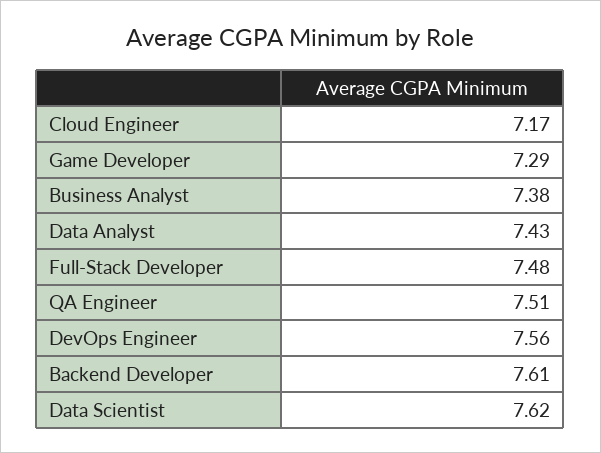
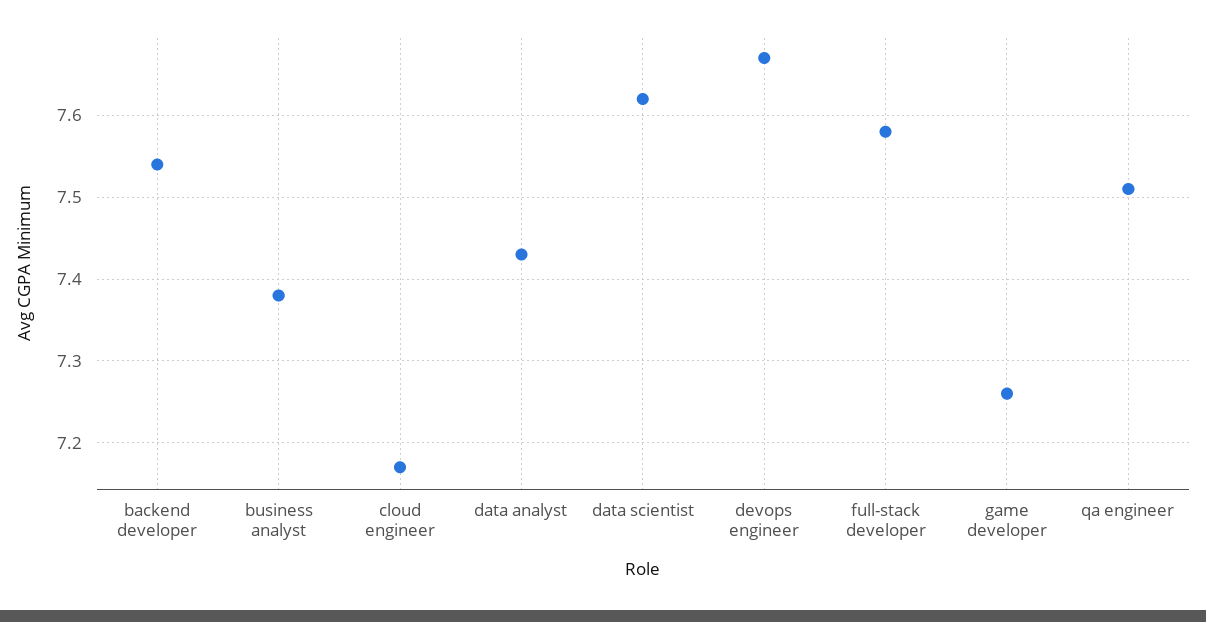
Game Developer: 7.29 -> 7.26
Full-Stack Developer: 7.48 -> 7.58
DevOps Engineer: 7.56 -> 7.67
Backend Developer: 7.61 -> 7.54

